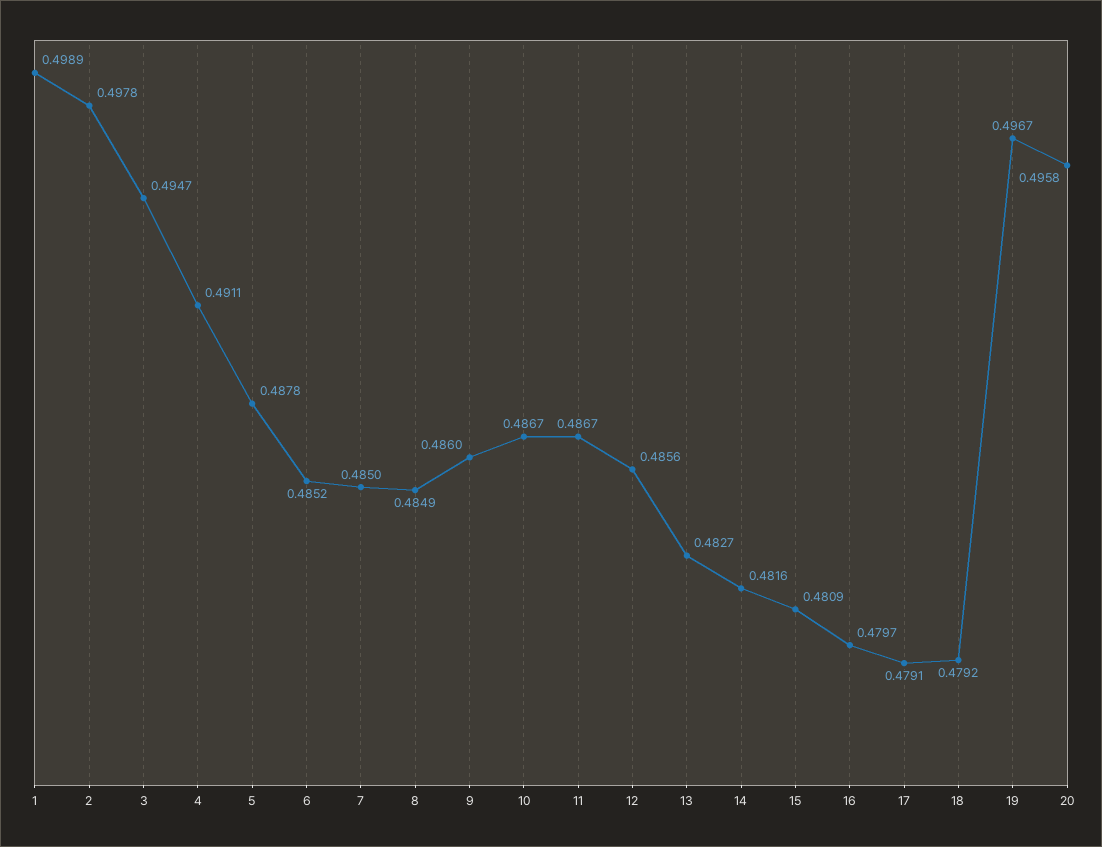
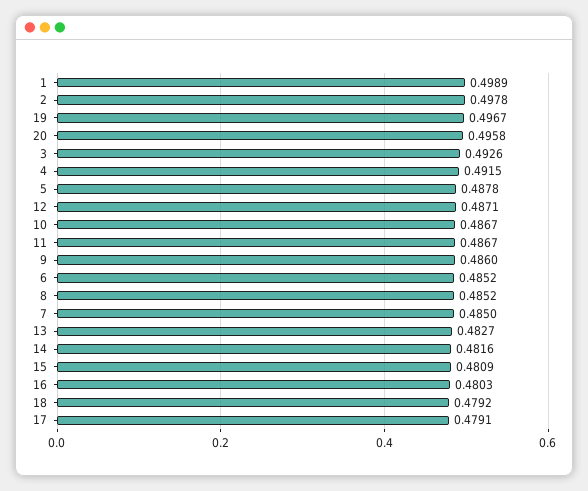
3: 0.4947 -> 0.4926
4: 0.4911 -> 0.4915
8: 0.4849 -> 0.4852
12: 0.4856 -> 0.4871
16: 0.4797 -> 0.4803

